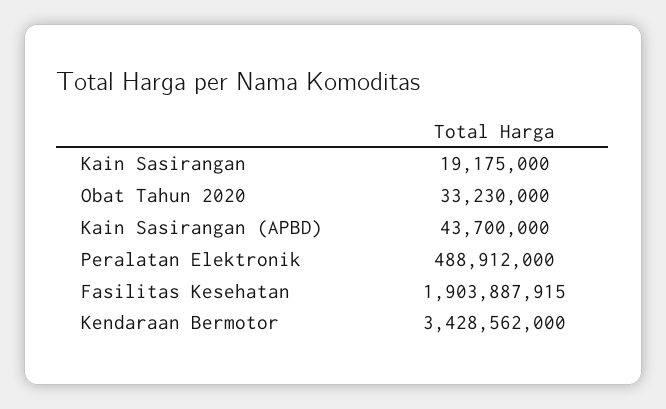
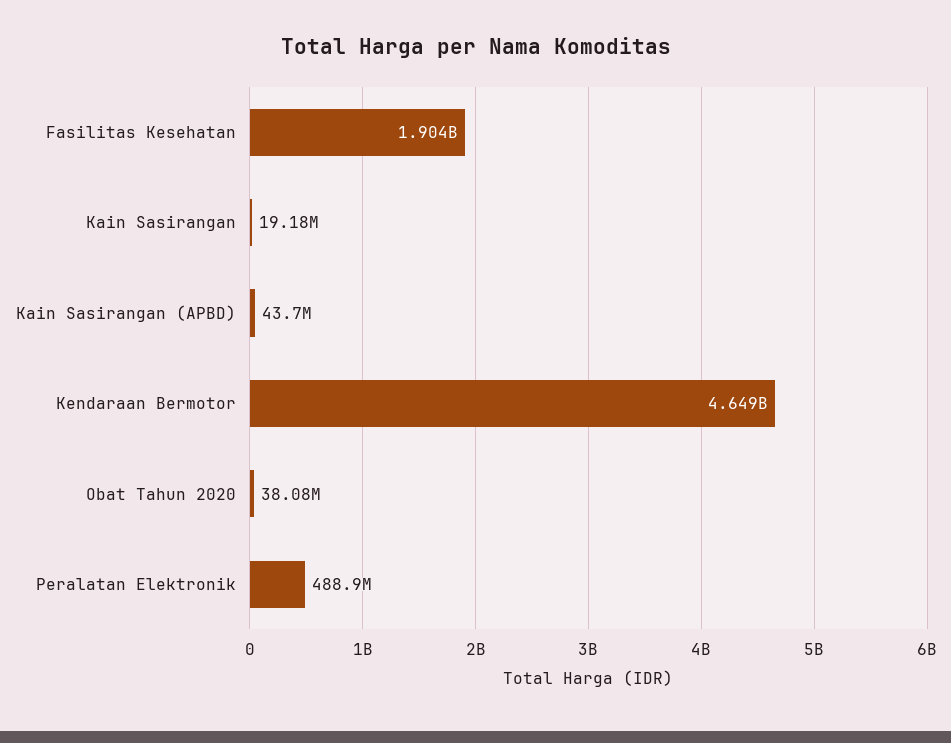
Obat Tahun 2020: 33230000 -> 38080000
Kendaraan Bermotor: 3428562000 -> 4649000000

